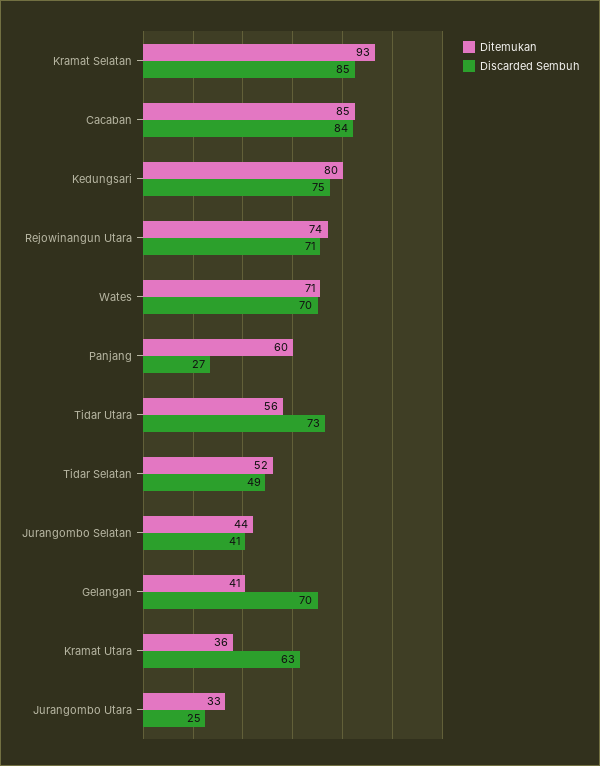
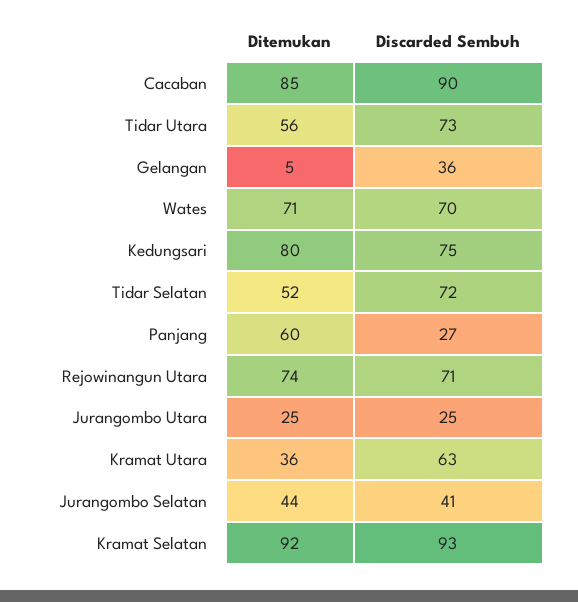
Ditemukan, Kramat Selatan: 93 -> 92
Discarded Sembuh, Kramat Selatan: 85 -> 93
Discarded Sembuh, Cacaban: 84 -> 90
Discarded Sembuh, Tidar Selatan: 49 -> 72
Ditemukan, Gelangan: 41 -> 5
Discarded Sembuh, Gelangan: 70 -> 36
Ditemukan, Jurangombo Utara: 33 -> 25

